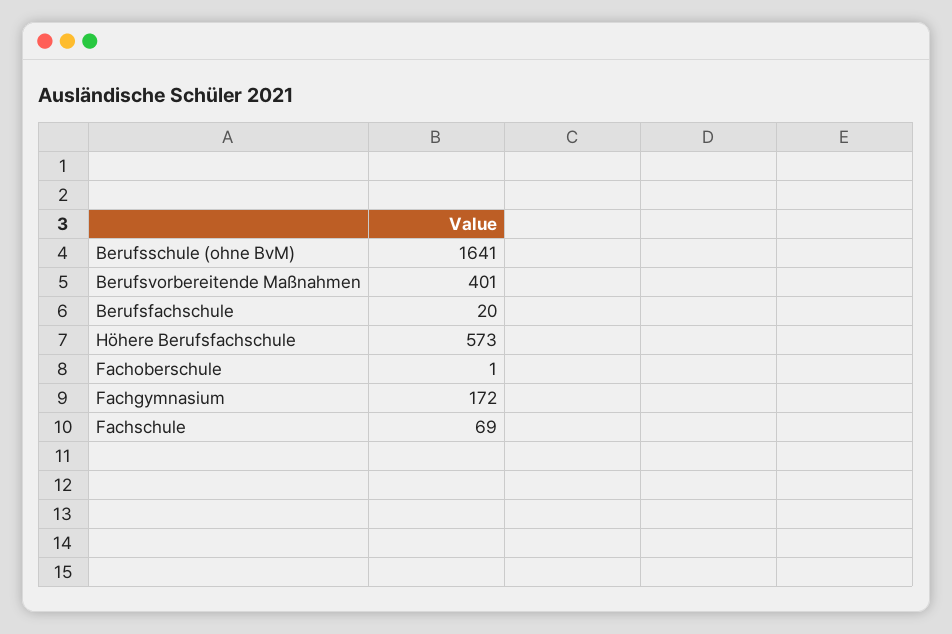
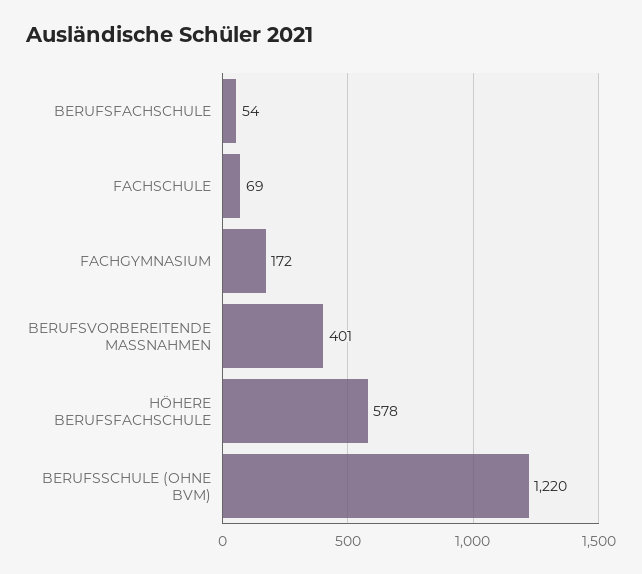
Berufsschule (ohne BvM): 1641 -> 1220
Berufsfachschule: 20 -> 54
Höhere Berufsfachschule: 573 -> 578
Fachoberschule: 1 -> none

